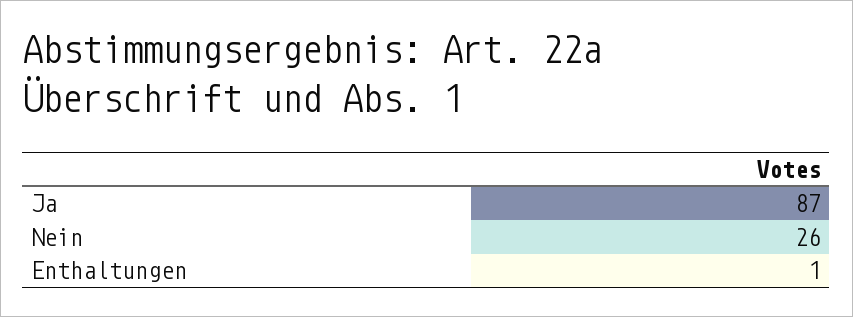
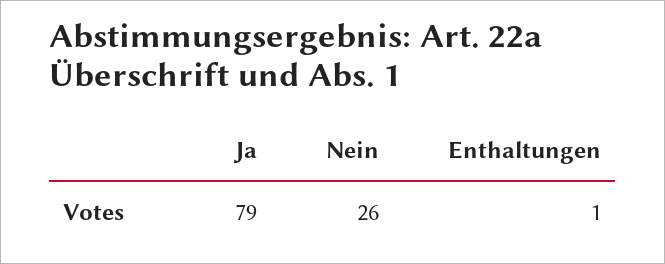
Ja: 87 -> 79

